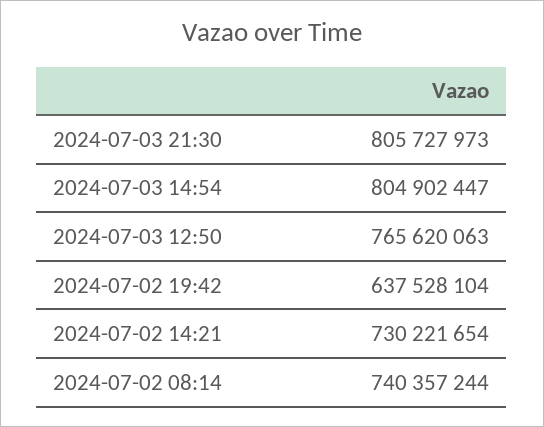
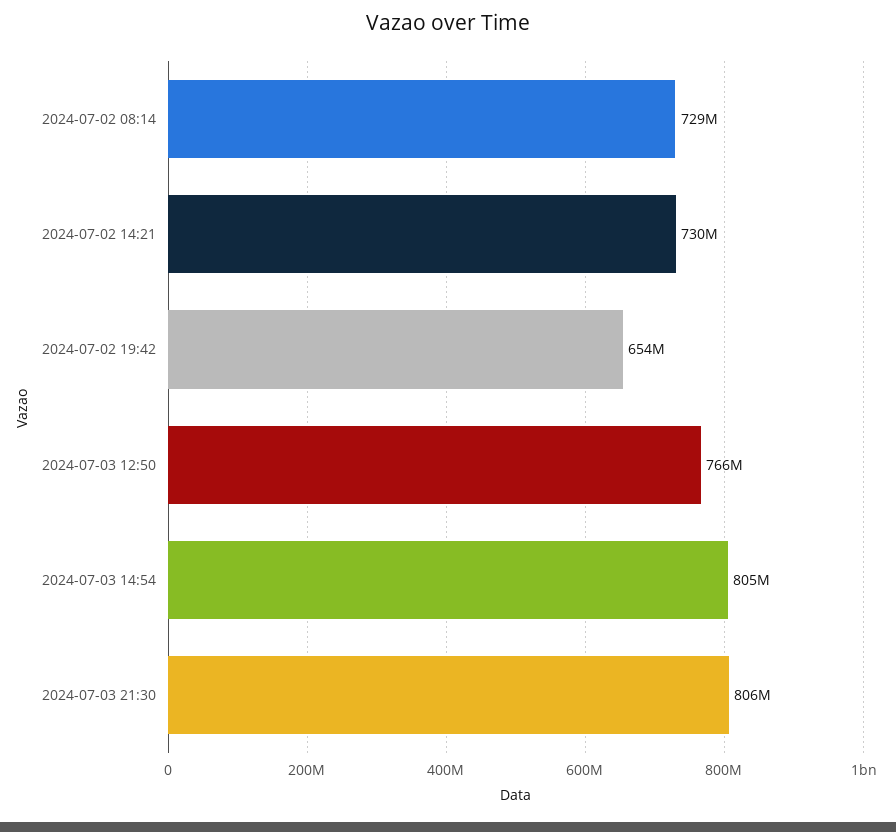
2024-07-02 19:42: 637528104 -> 654000000
2024-07-02 08:14: 740357244 -> 729000000

